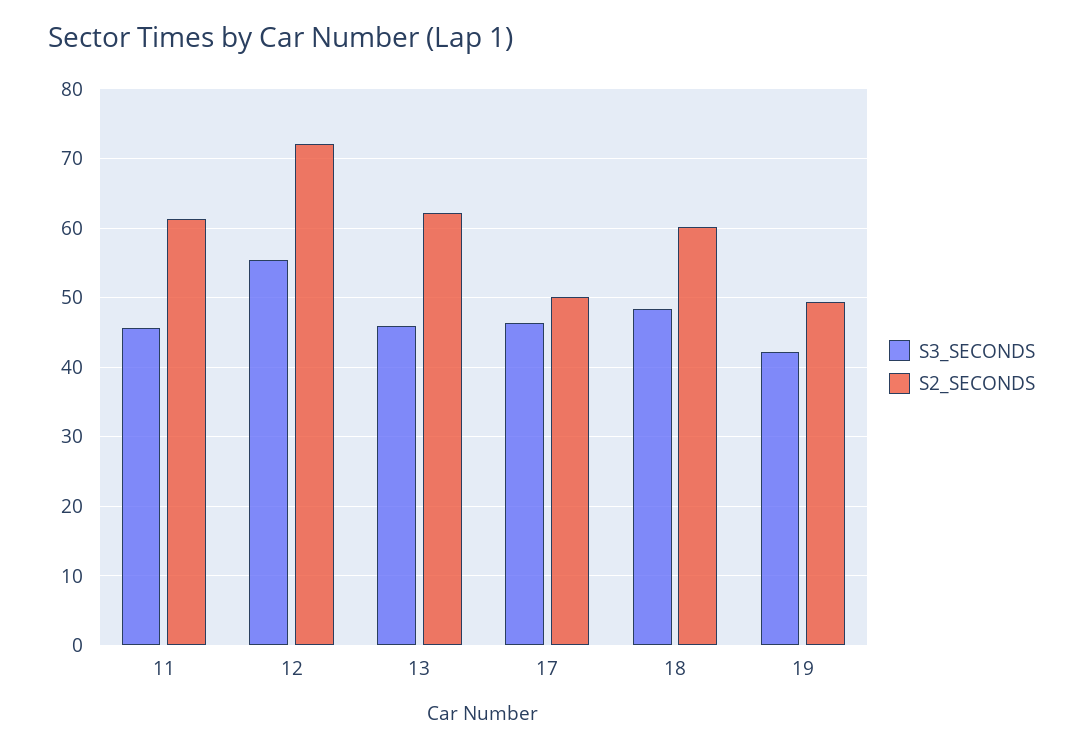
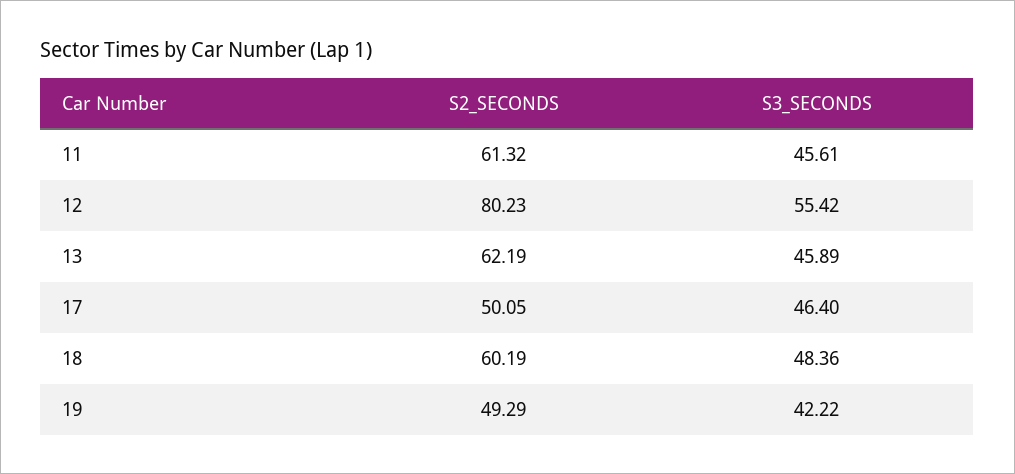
S2_SECONDS, 12: 72 -> 80.23

